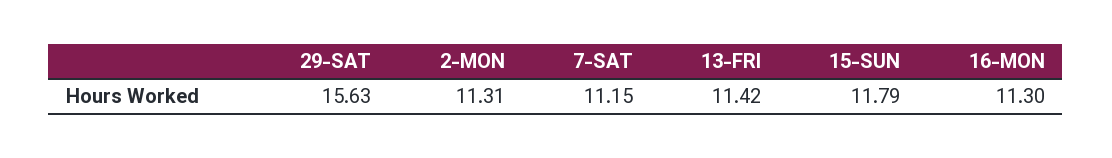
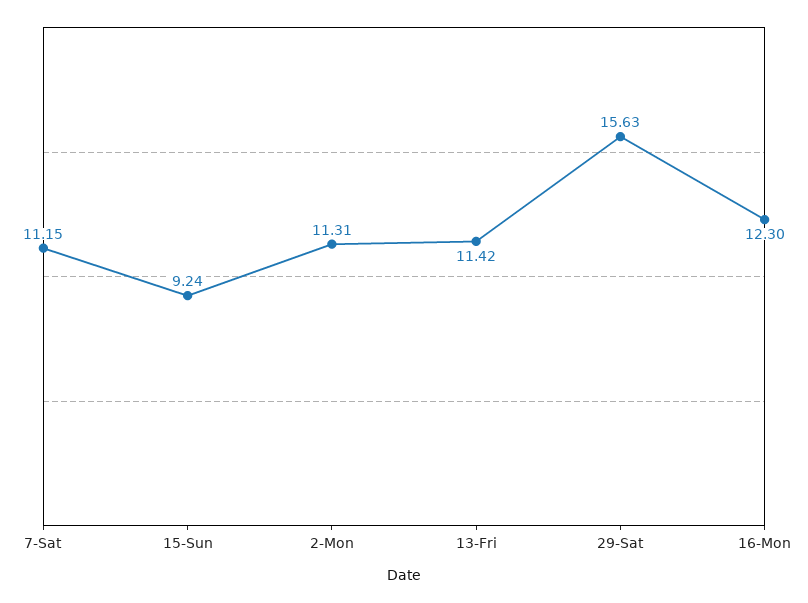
15-SUN: 11.79 -> 9.24
16-MON: 11.3 -> 12.3

